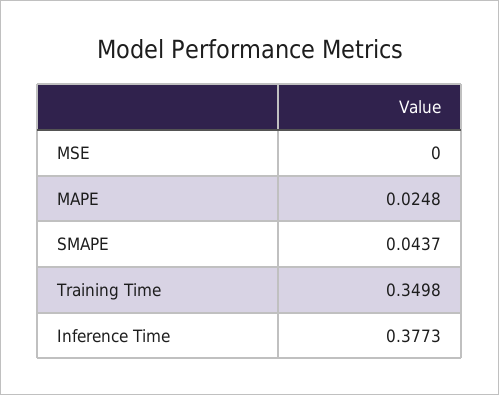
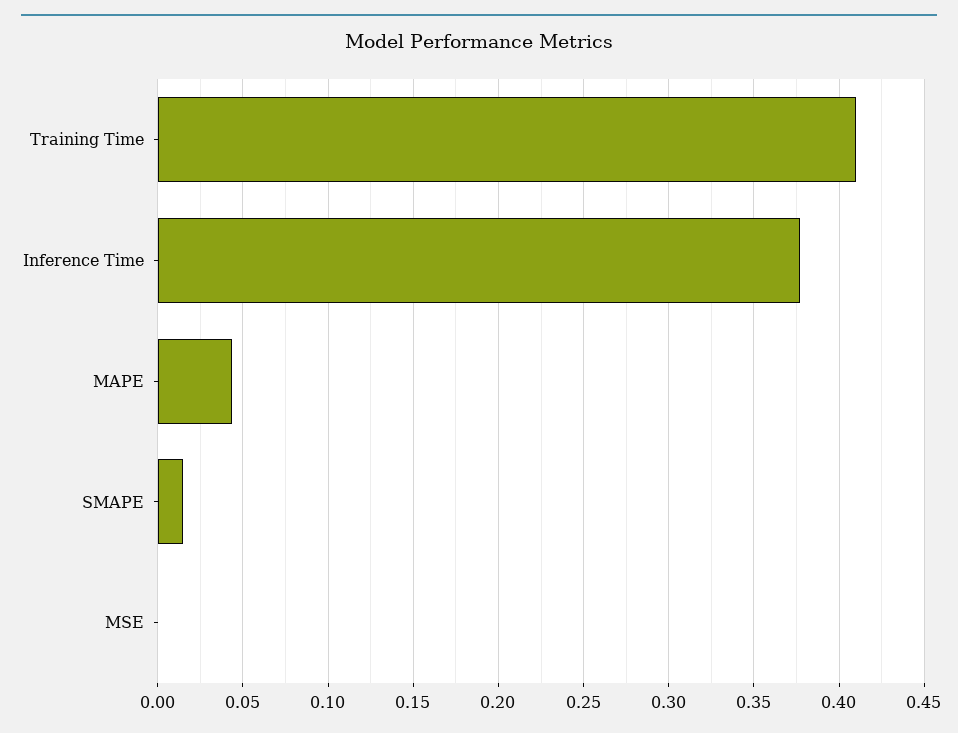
MAPE: 0.0248 -> 0.045
SMAPE: 0.0437 -> 0.015
Training Time: 0.3498 -> 0.41

